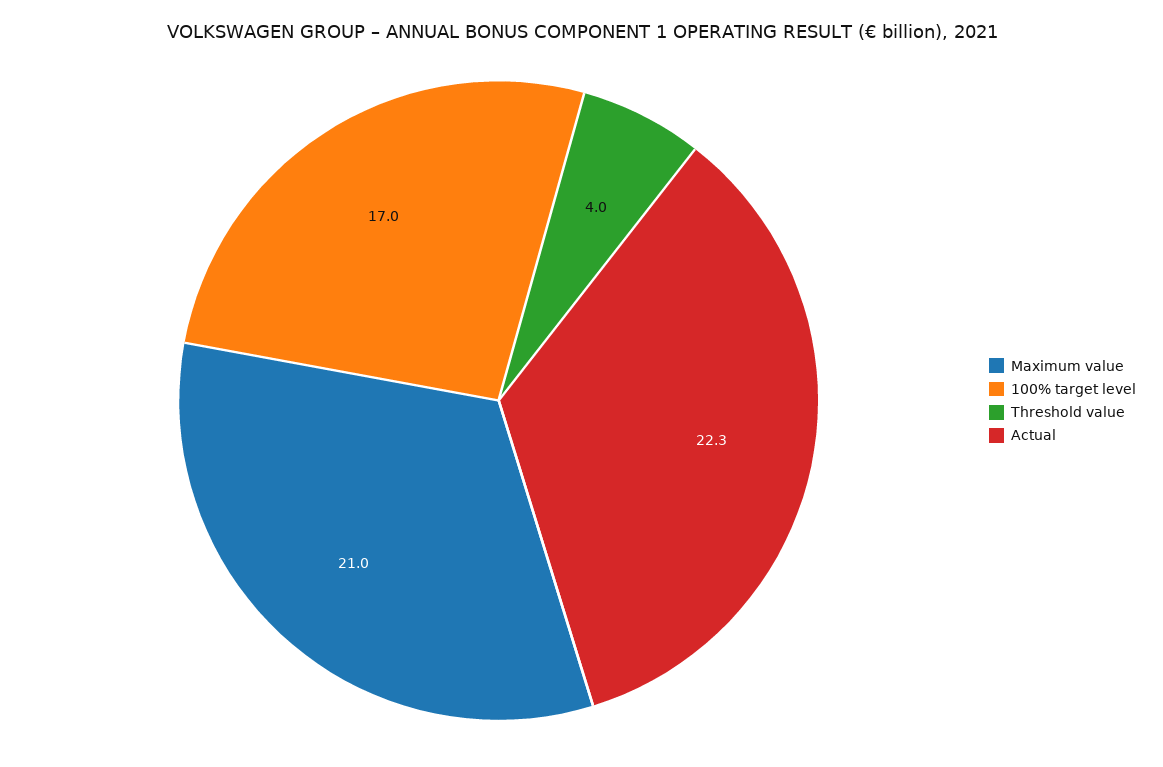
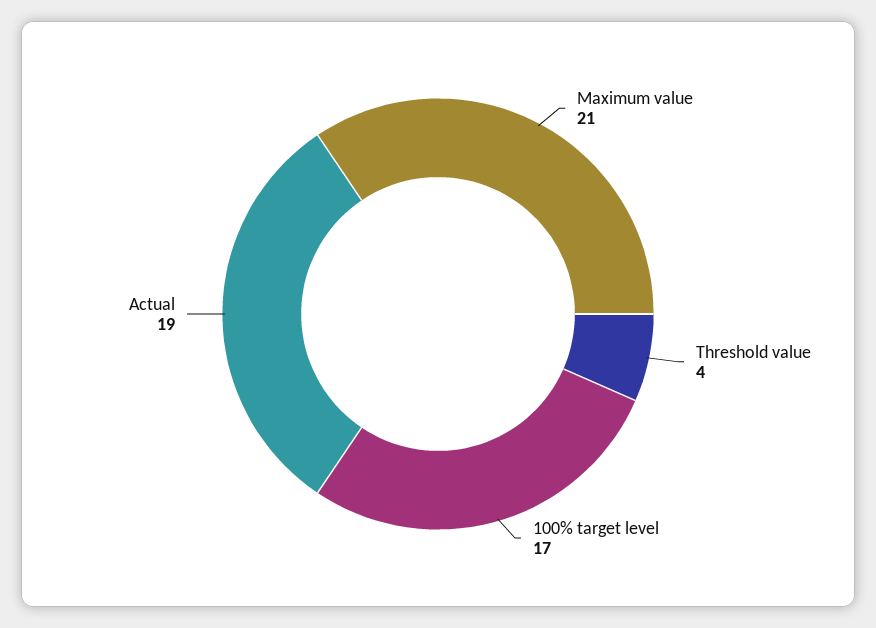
Actual: 22.3 -> 19

